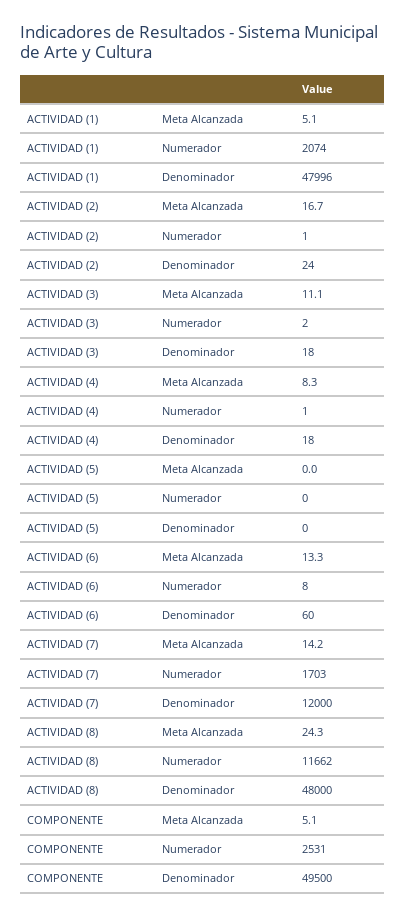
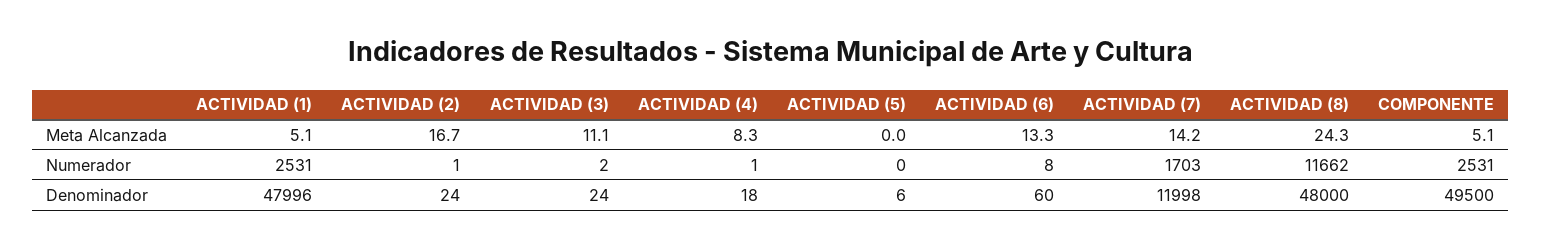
ACTIVIDAD (1), Numerador: 2074 -> 2531
ACTIVIDAD (3), Denominador: 18 -> 24
ACTIVIDAD (5), Denominador: 0 -> 6
ACTIVIDAD (7), Denominador: 12000 -> 11998

